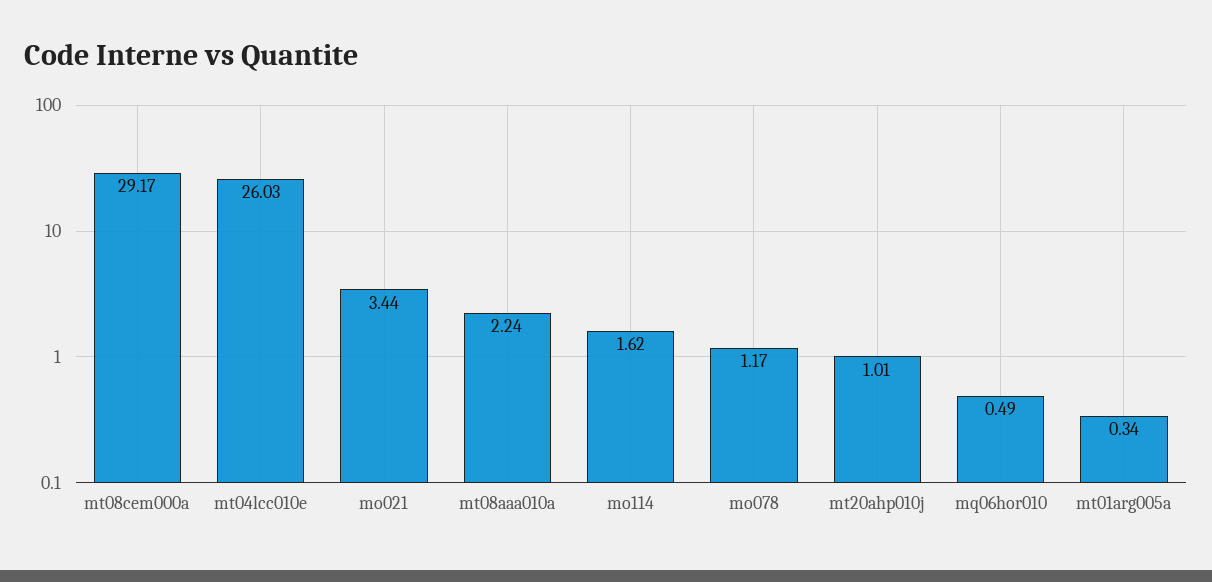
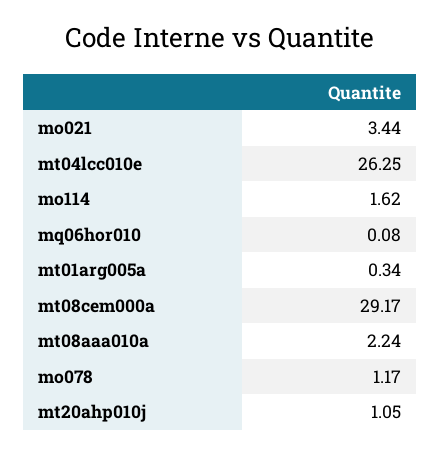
mt04lcc010e: 26.03 -> 26.25
mt20ahp010j: 1.01 -> 1.05
mq06hor010: 0.49 -> 0.08

